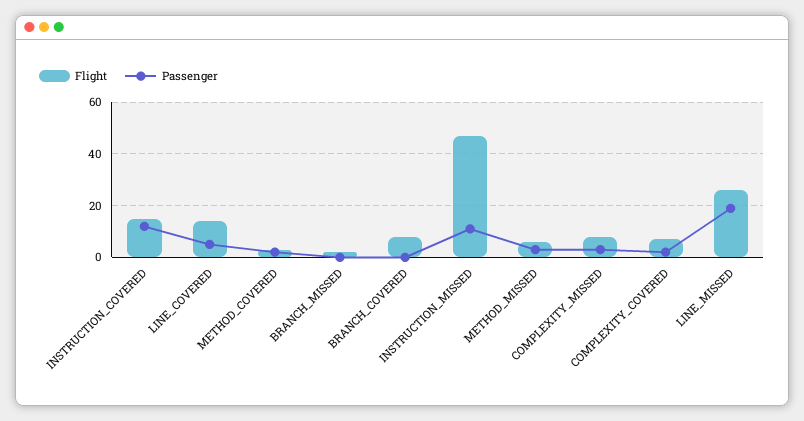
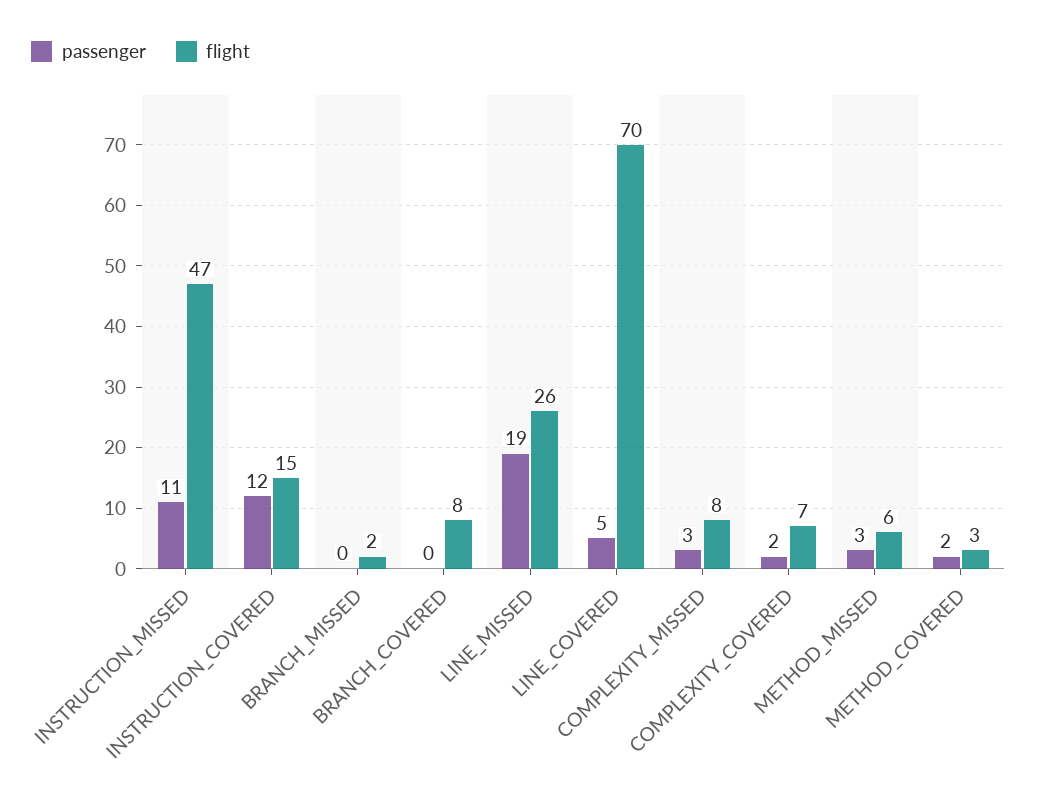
Flight, LINE_COVERED: 15 -> 70

